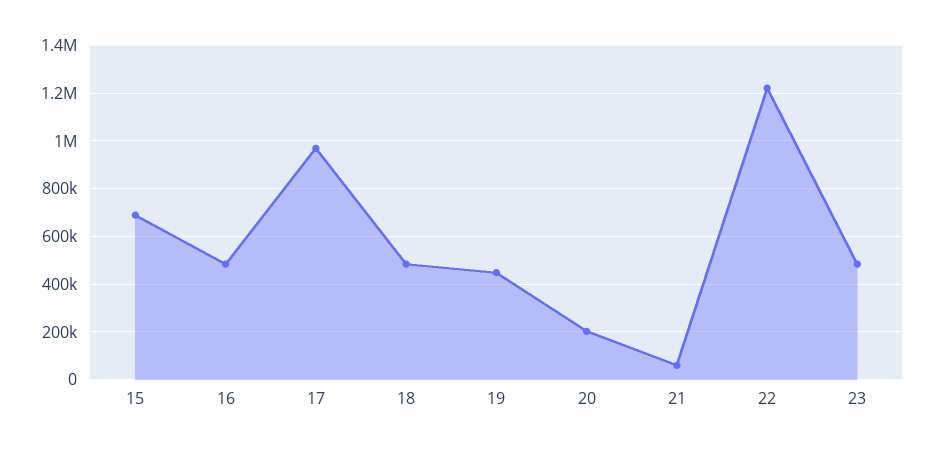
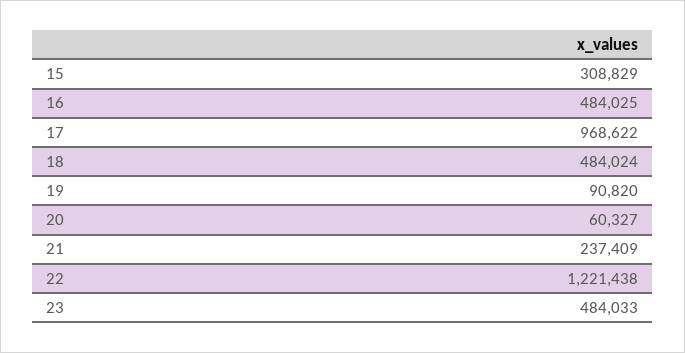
15: 700000 -> 308829
19: 450000 -> 90820
20: 200000 -> 60327
21: 50000 -> 237409

